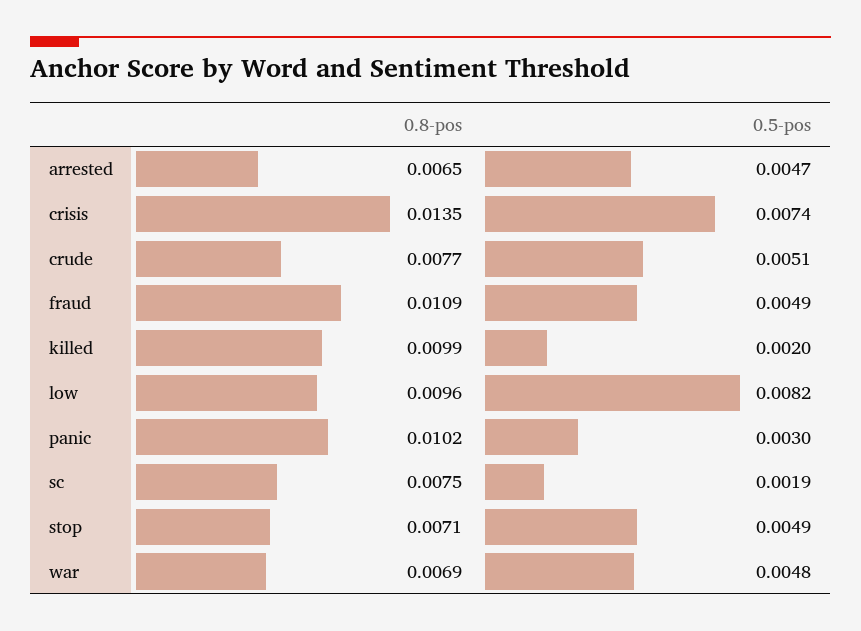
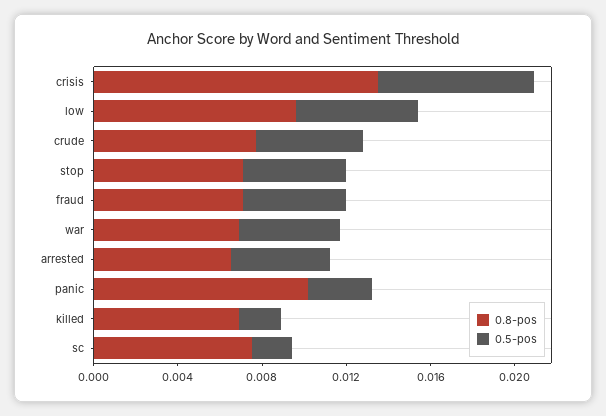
0.8-pos, fraud: 0.0109 -> 0.007
0.8-pos, killed: 0.0099 -> 0.007
0.5-pos, low: 0.0082 -> 0.006

